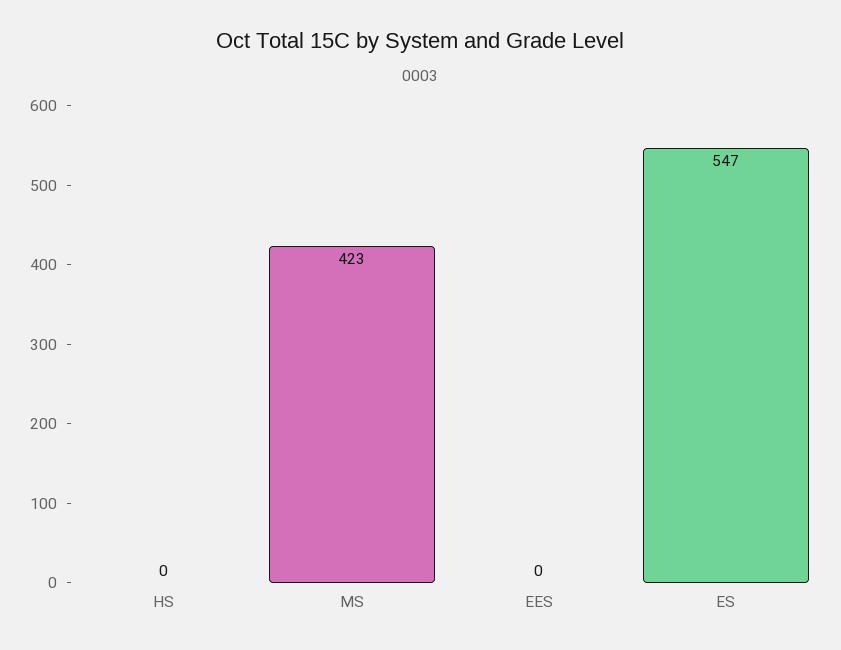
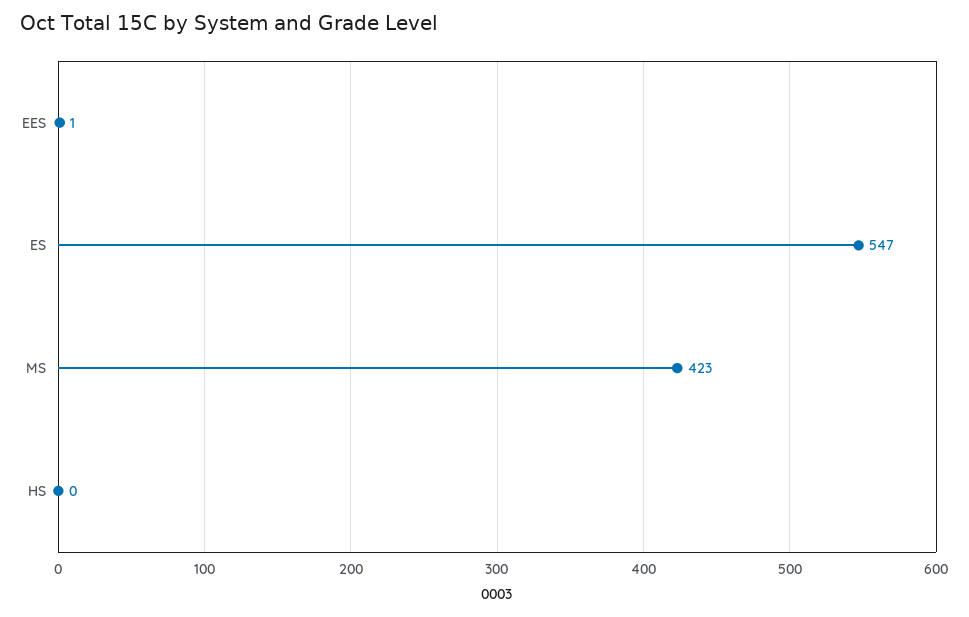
EES: 0 -> 1

